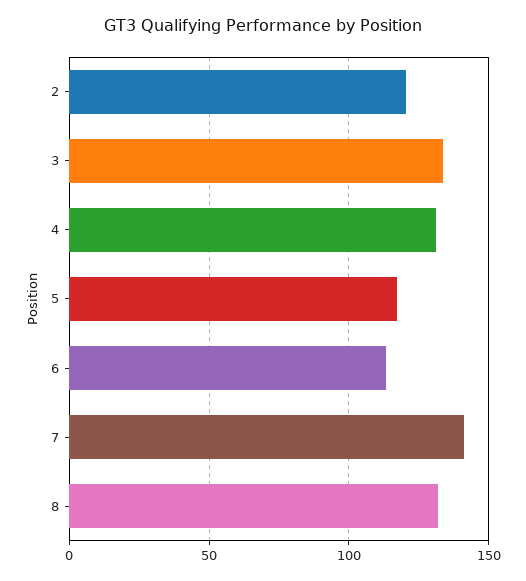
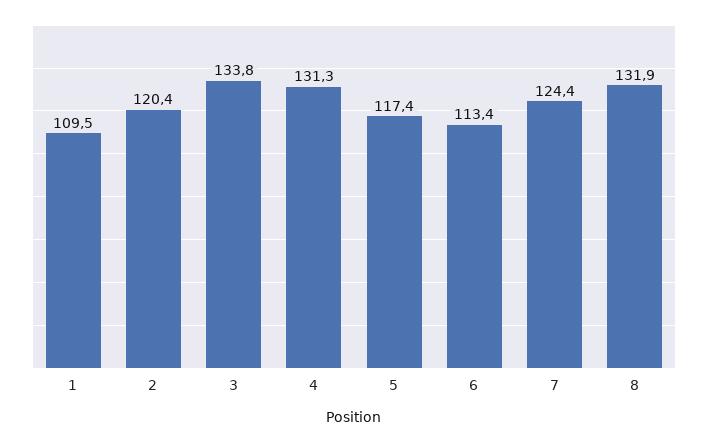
7: 140 -> 124.4
1: none -> 109.5

